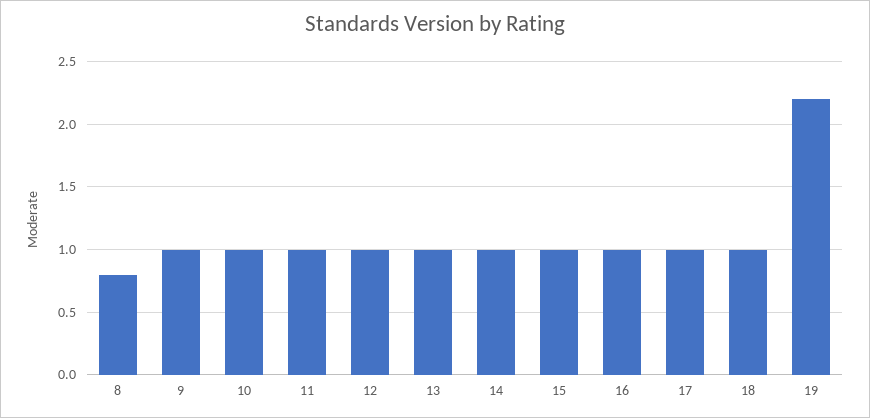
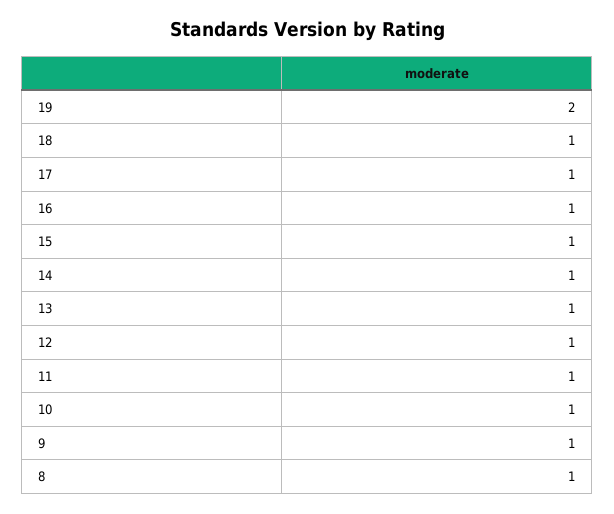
8: 0.8 -> 1
19: 2.2 -> 2

